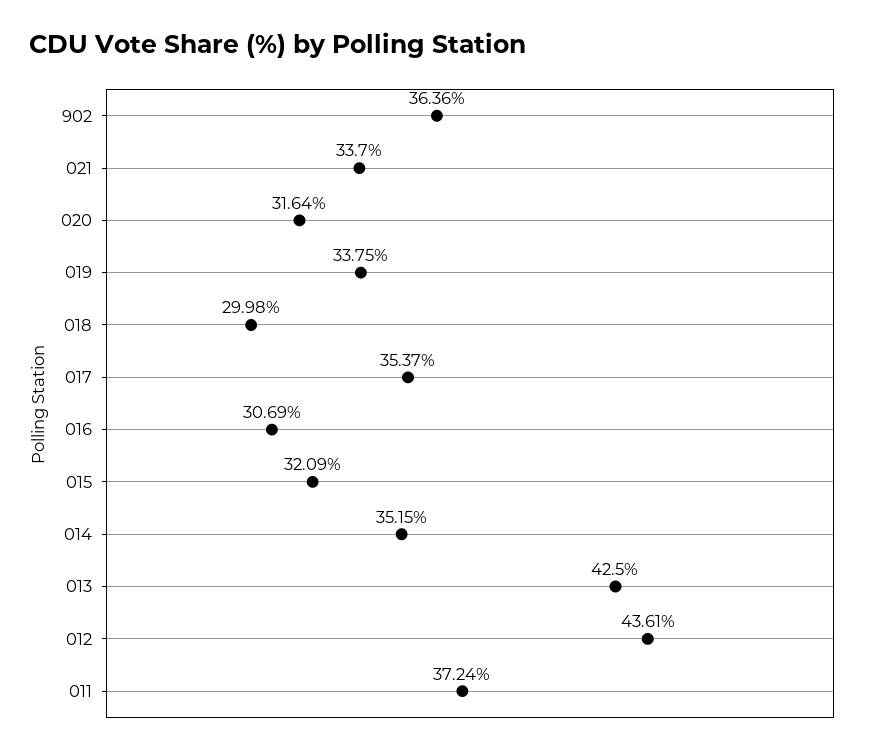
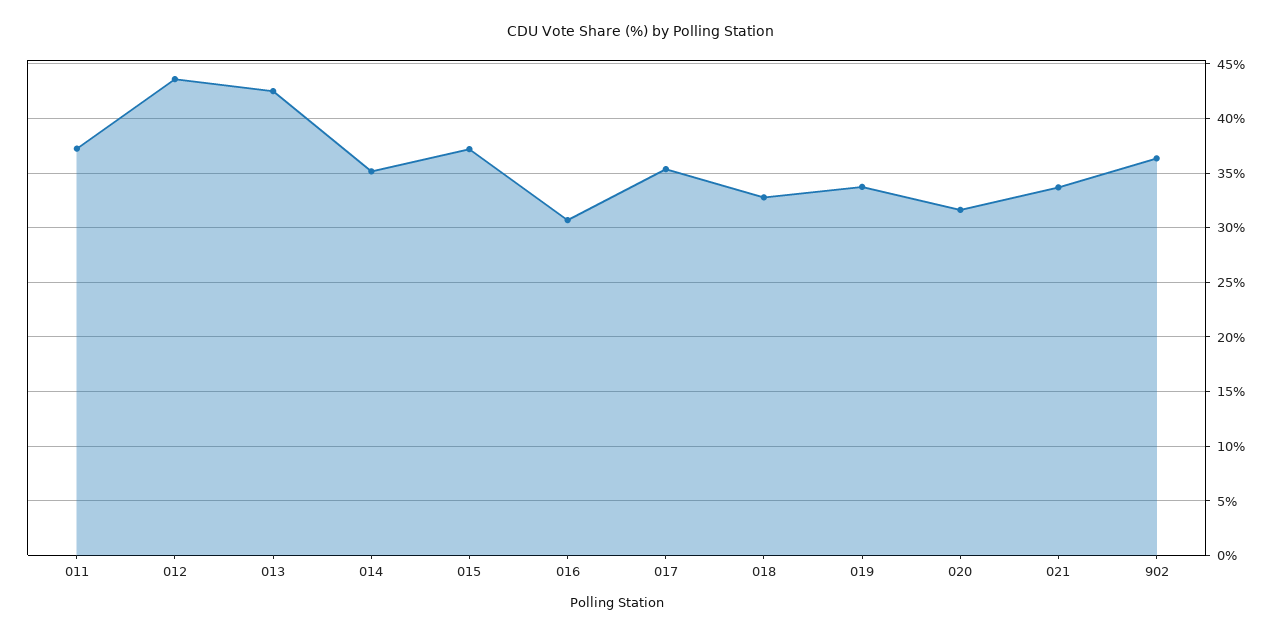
018: 29.98 -> 33
015: 32.09 -> 37

